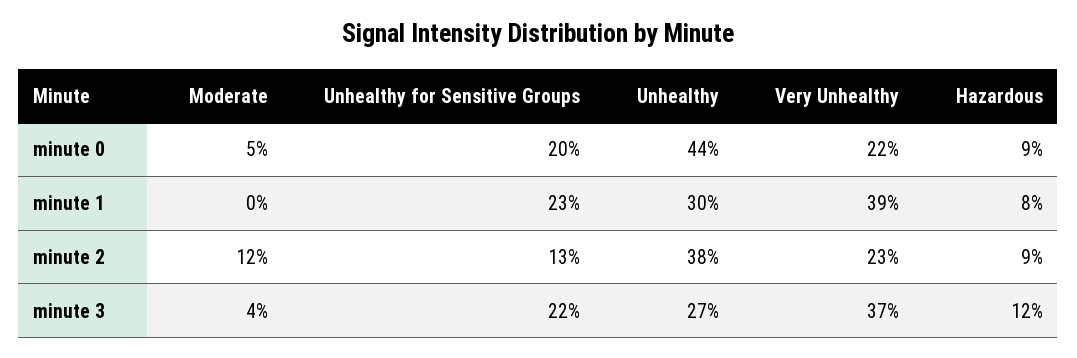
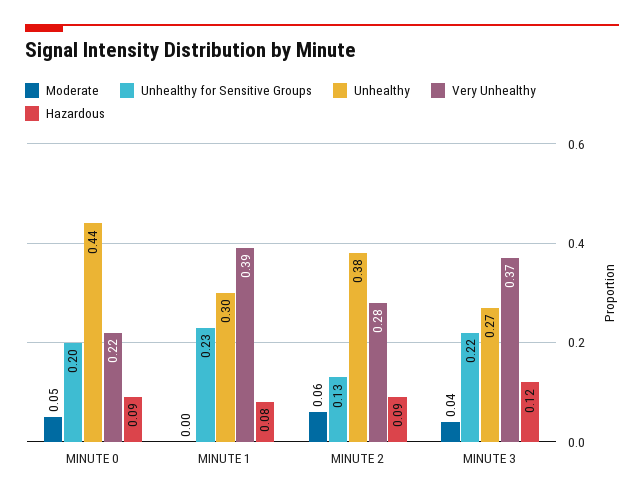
Moderate, minute 2: 0.12 -> 0.06
Very Unhealthy, minute 2: 0.23 -> 0.28

